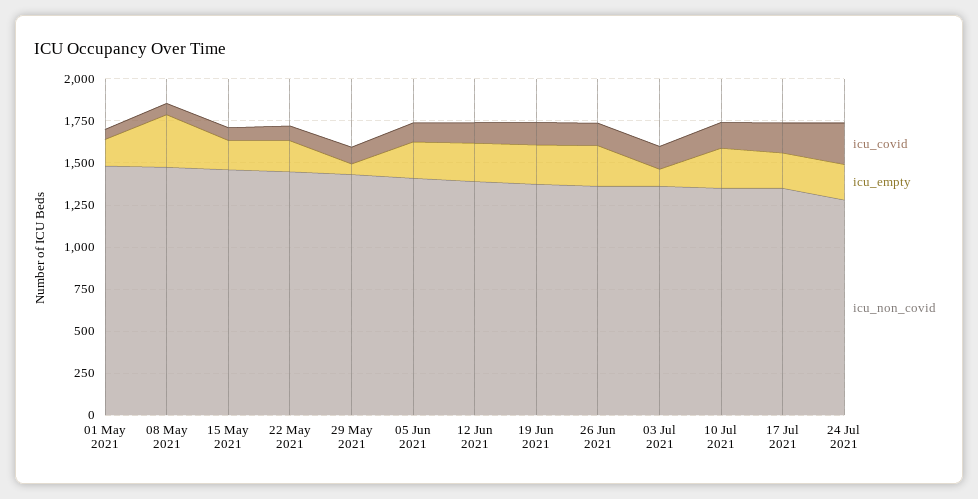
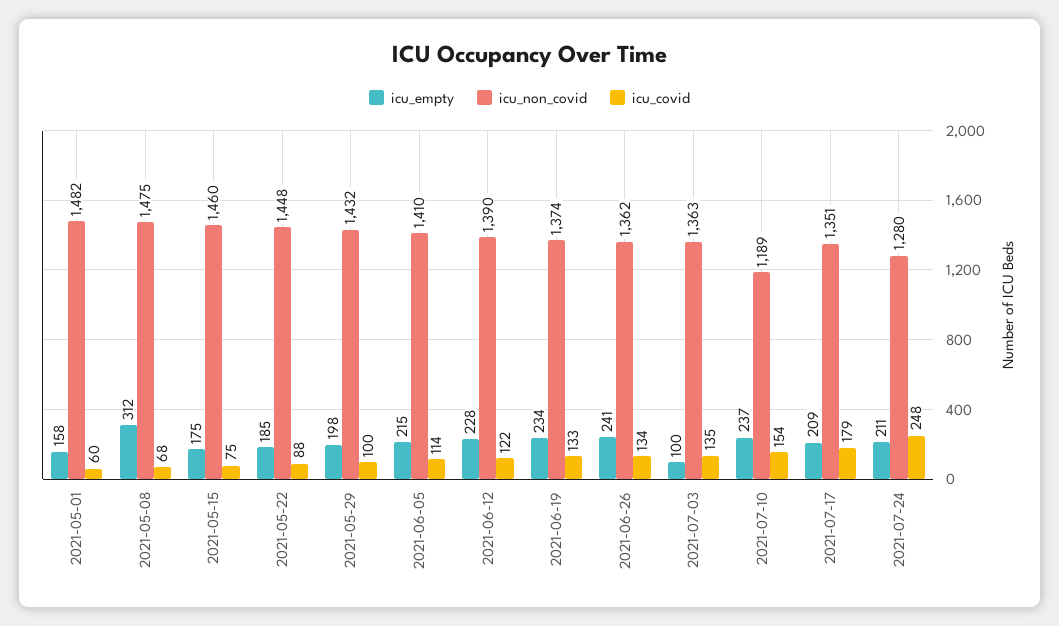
icu_empty, 29 May 2021: 50 -> 198
icu_non_covid, 10 Jul 2021: 1350 -> 1189

